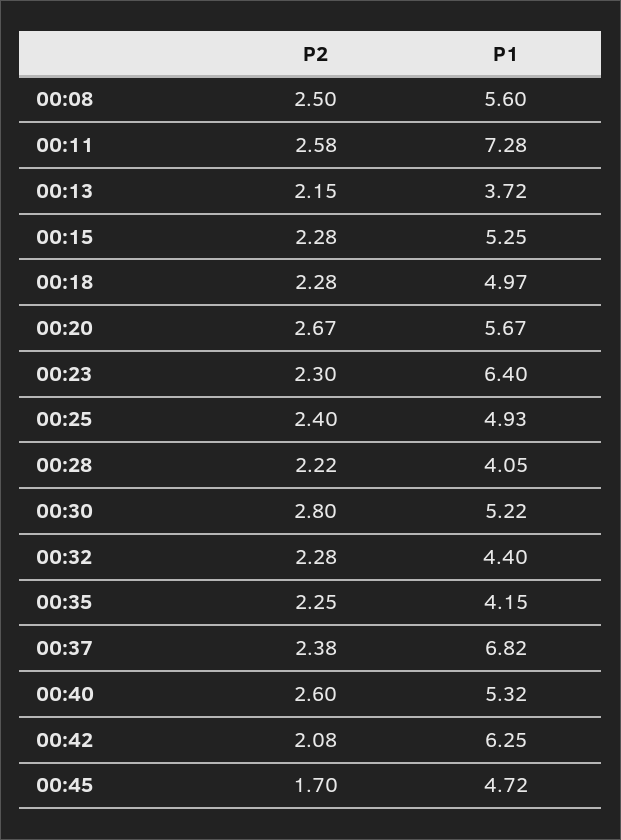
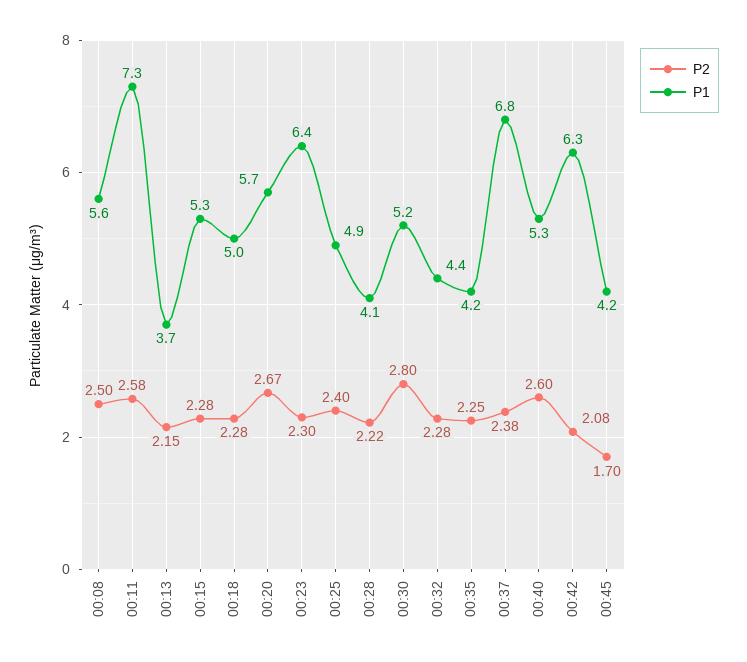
P1, 00:45: 4.72 -> 4.2

